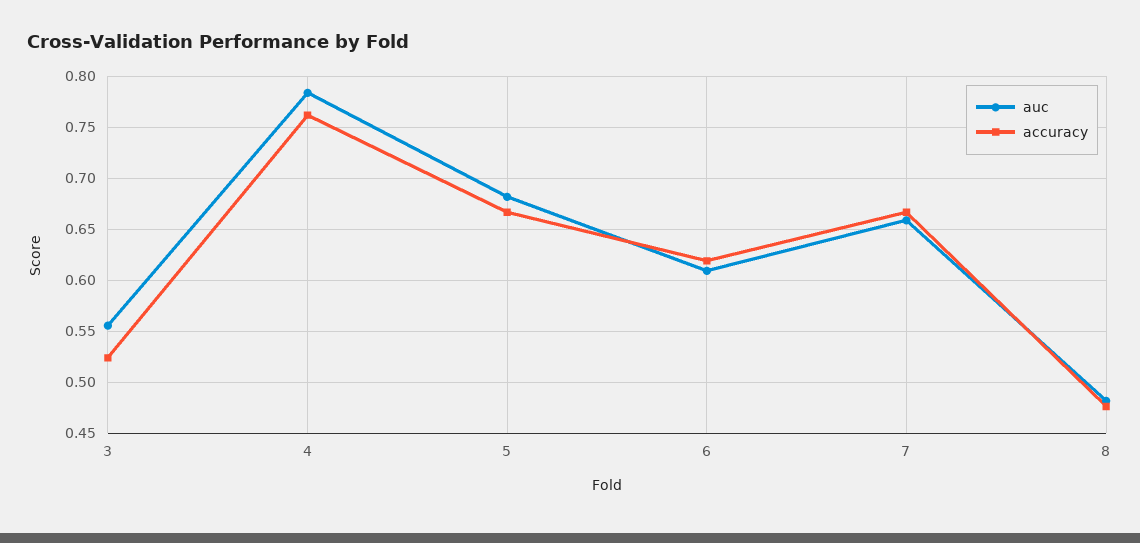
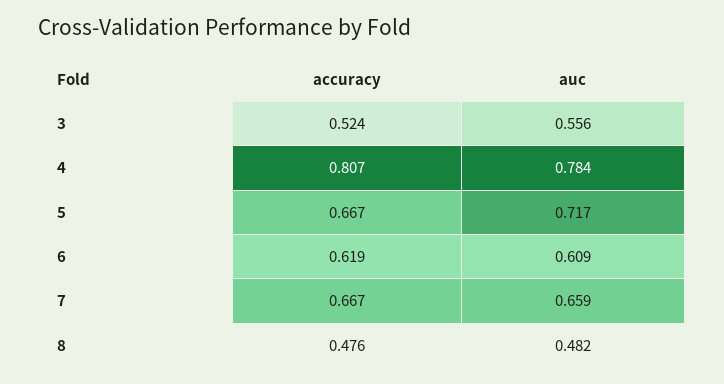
accuracy, 4: 0.76 -> 0.807
auc, 5: 0.68 -> 0.717

